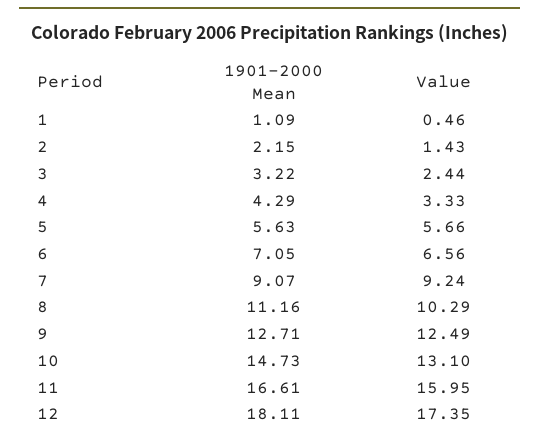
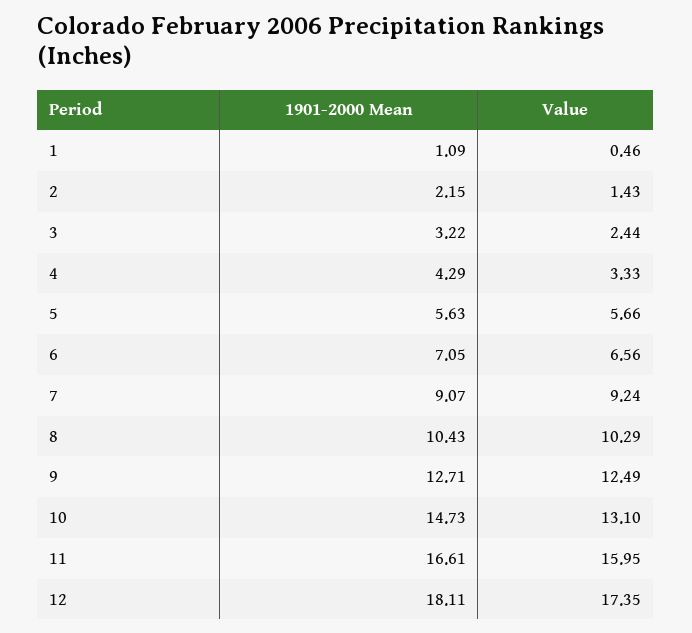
1901-2000 Mean, 8: 11.16 -> 10.43

